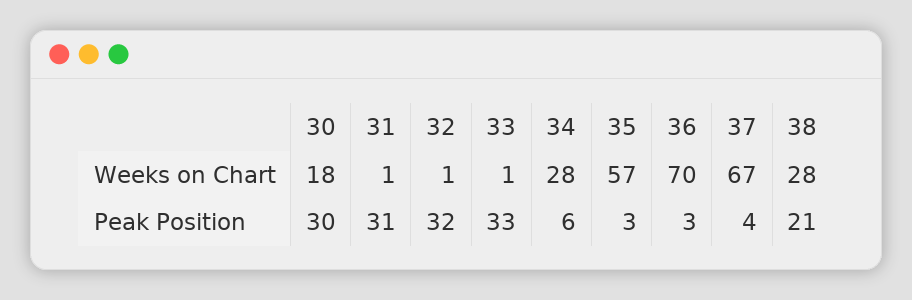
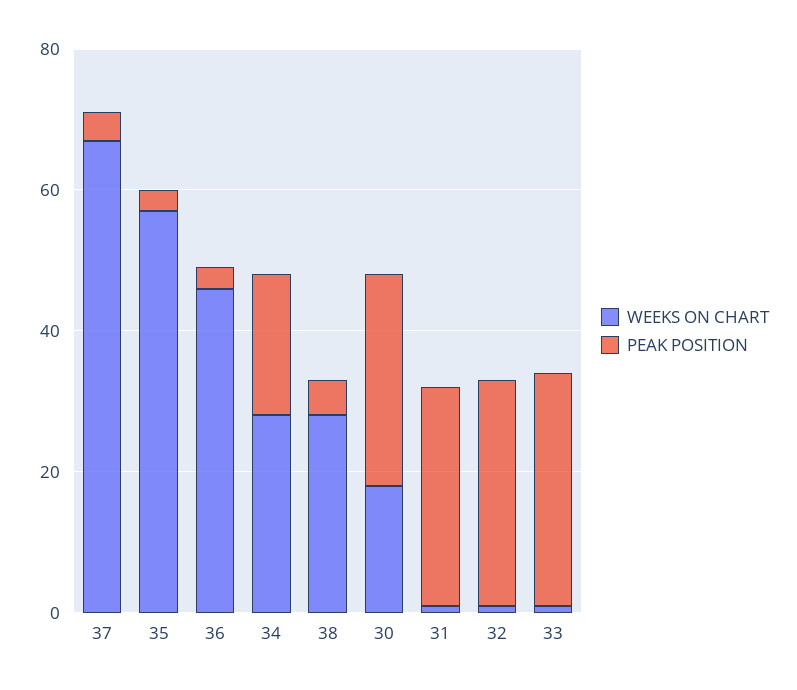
Weeks on Chart, 36: 70 -> 45
Peak Position, 34: 6 -> 20
Peak Position, 38: 21 -> 5

